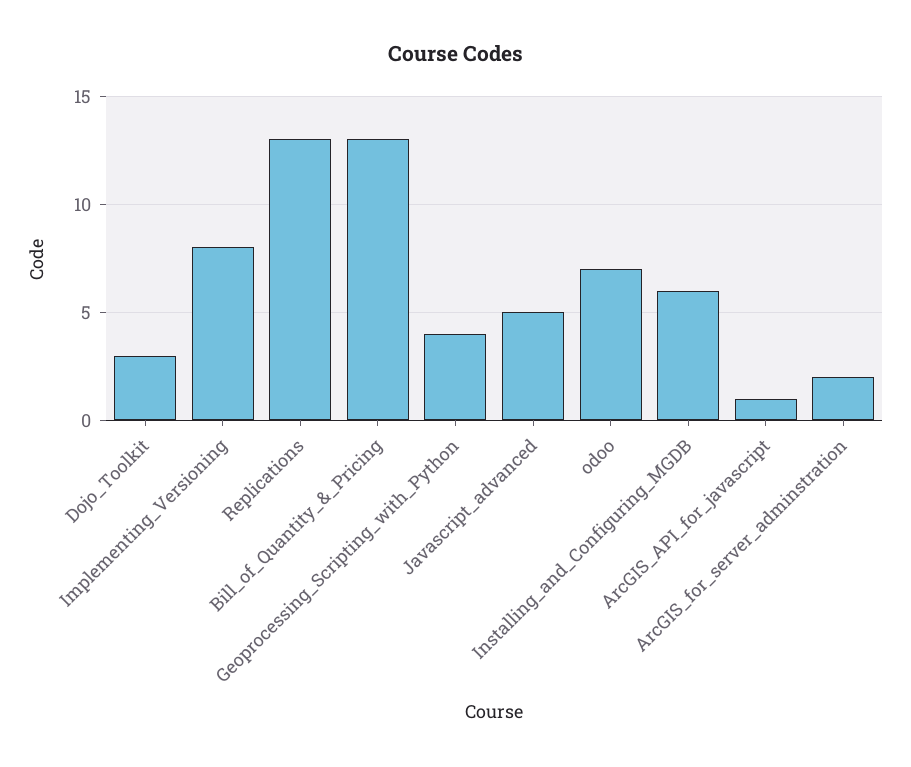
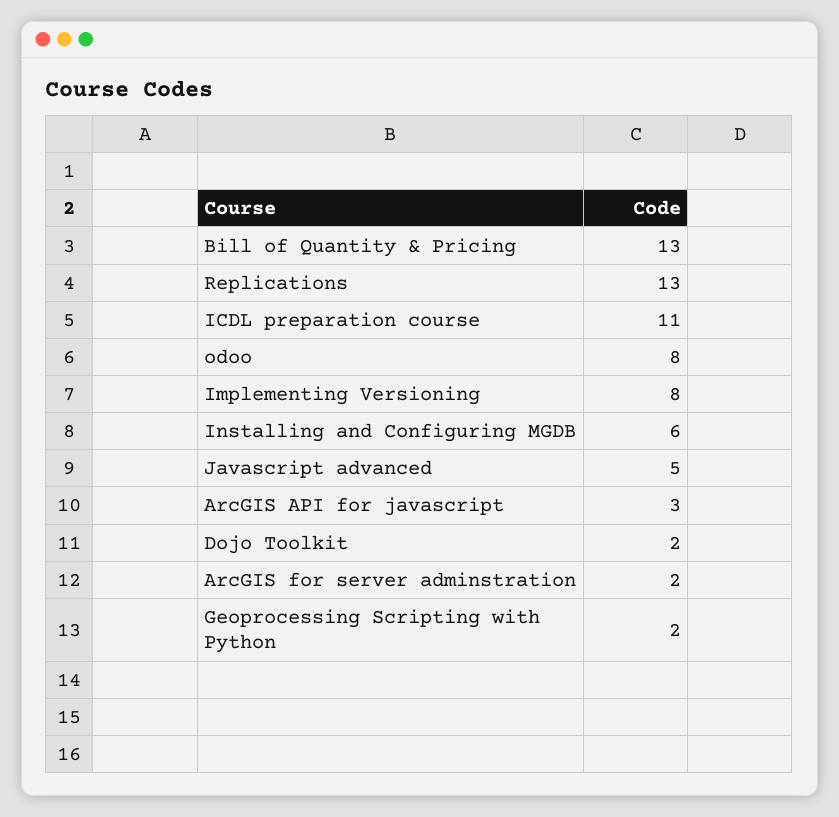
Dojo_Toolkit: 3 -> 2
Geoprocessing_Scripting_with_Python: 4 -> 2
odoo: 7 -> 8
ArcGIS_API_for_javascript: 1 -> 3
ICDL preparation course: none -> 11

